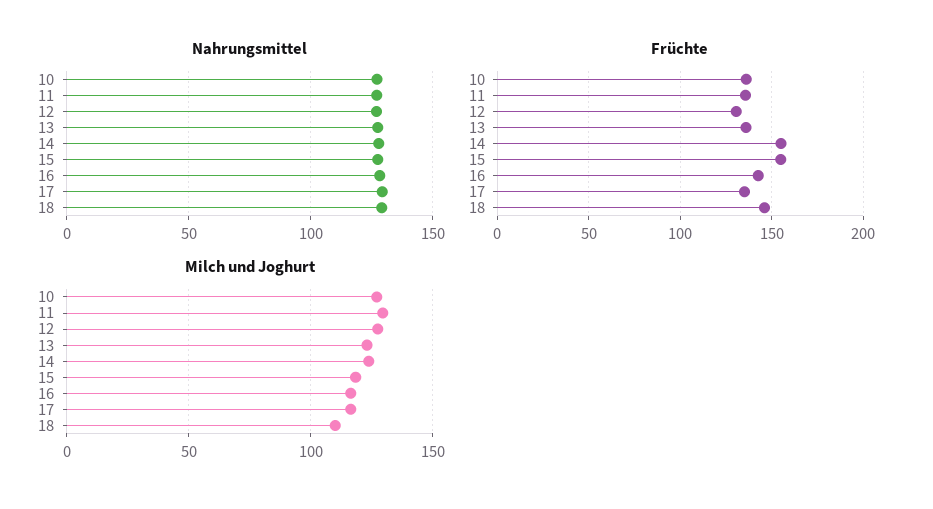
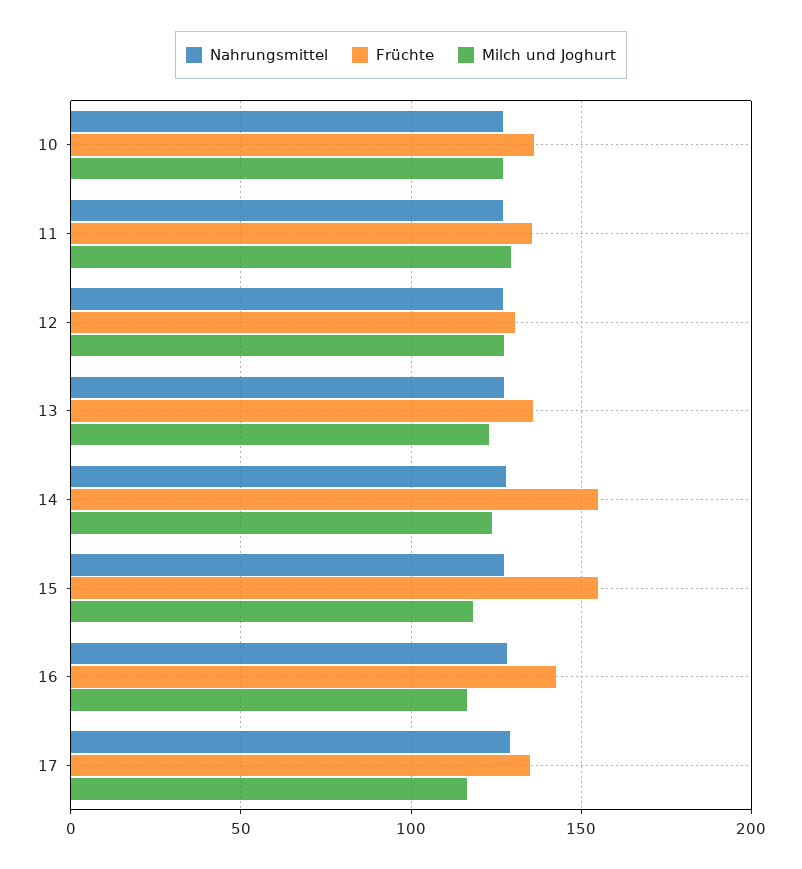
Nahrungsmittel, 18: 130 -> none
Früchte, 18: 145 -> none
Milch und Joghurt, 18: 110 -> none

